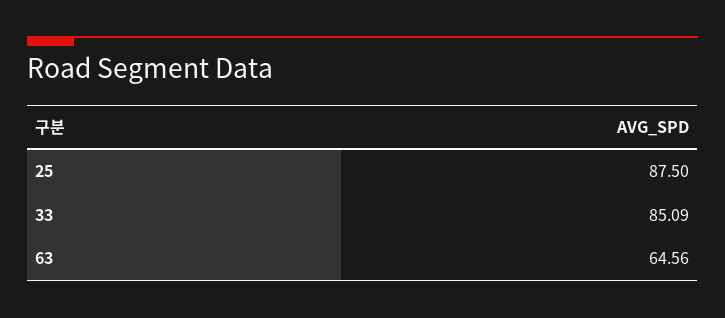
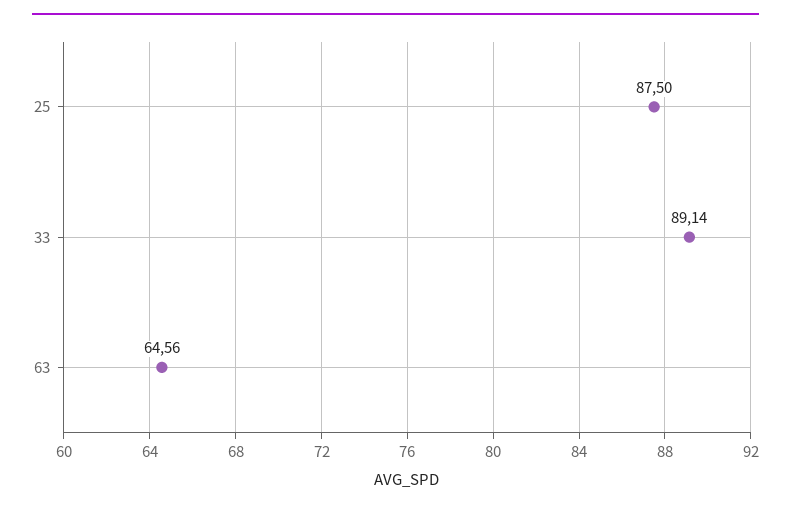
33: 85.09 -> 89.14

